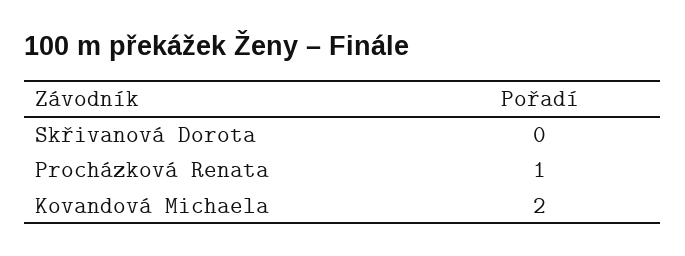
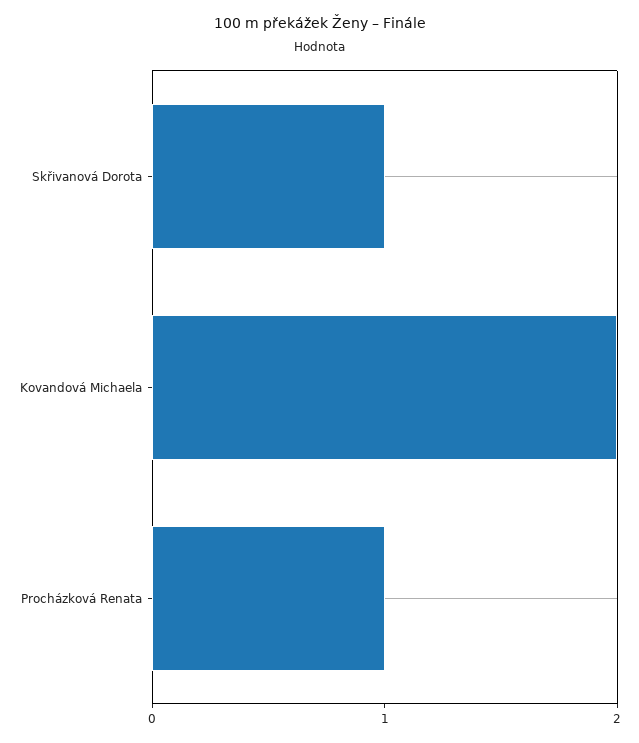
Skřivanová Dorota: 0 -> 1

